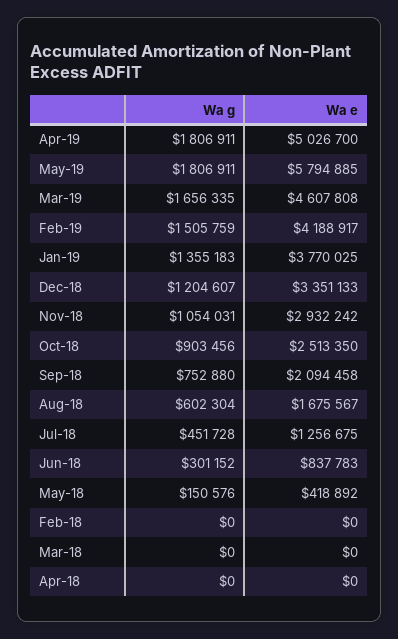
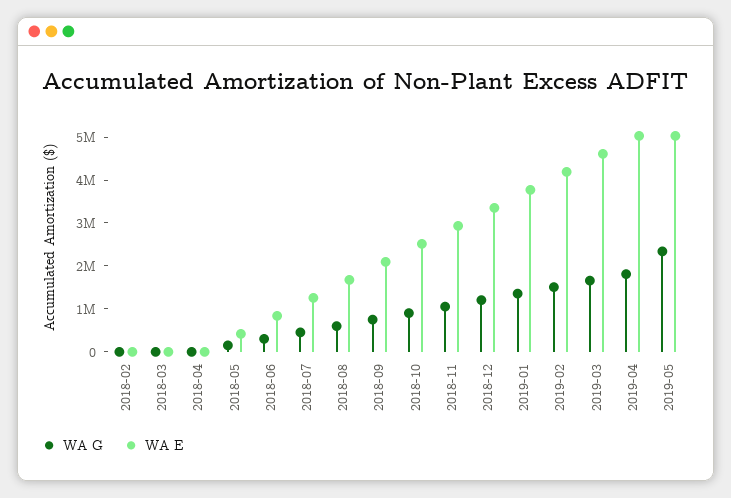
Wa g, May-19: 1806911 -> 2400000
Wa e, May-19: 5794885 -> 5000000

